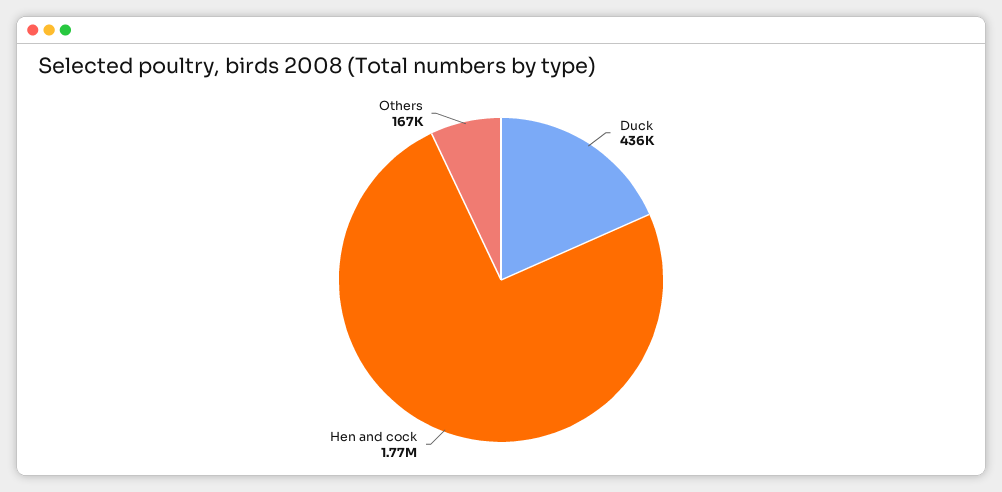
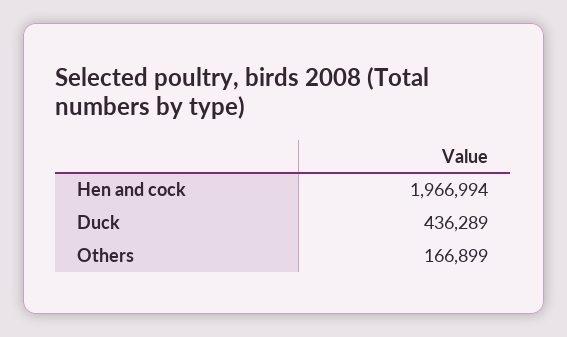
Hen and cock: 1770000 -> 1966994

